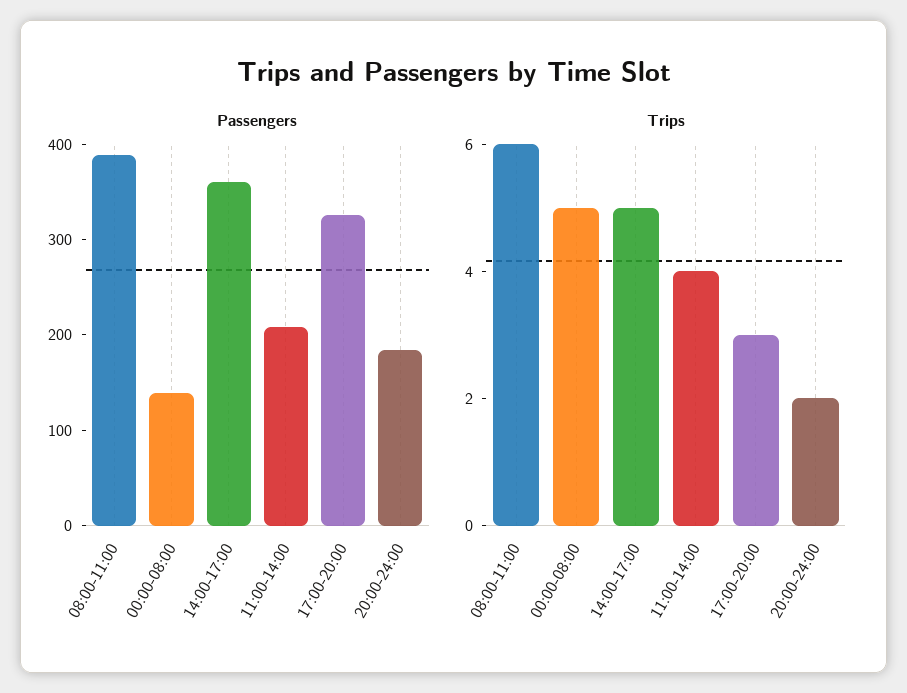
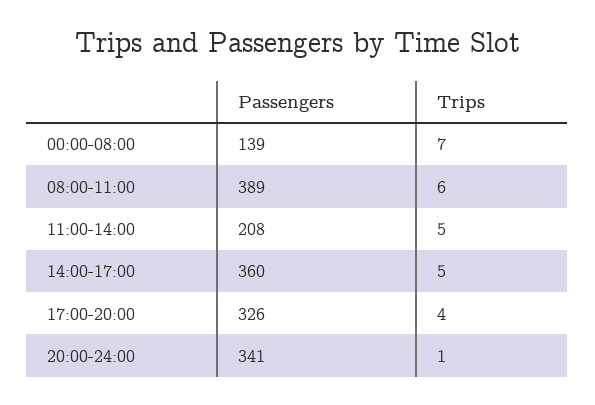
Passengers, 20:00-24:00: 180 -> 341
Trips, 00:00-08:00: 5 -> 7
Trips, 11:00-14:00: 4 -> 5
Trips, 17:00-20:00: 3 -> 4
Trips, 20:00-24:00: 2 -> 1

